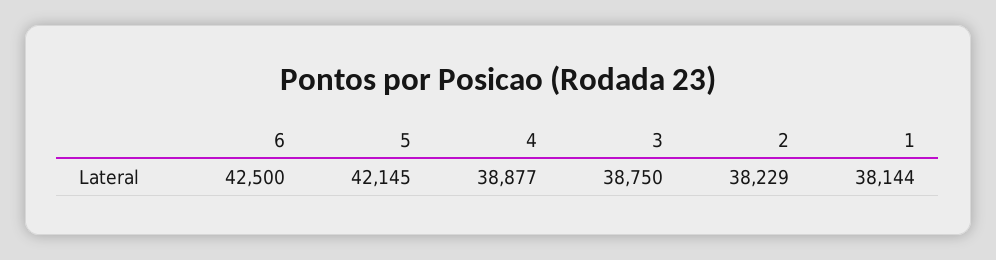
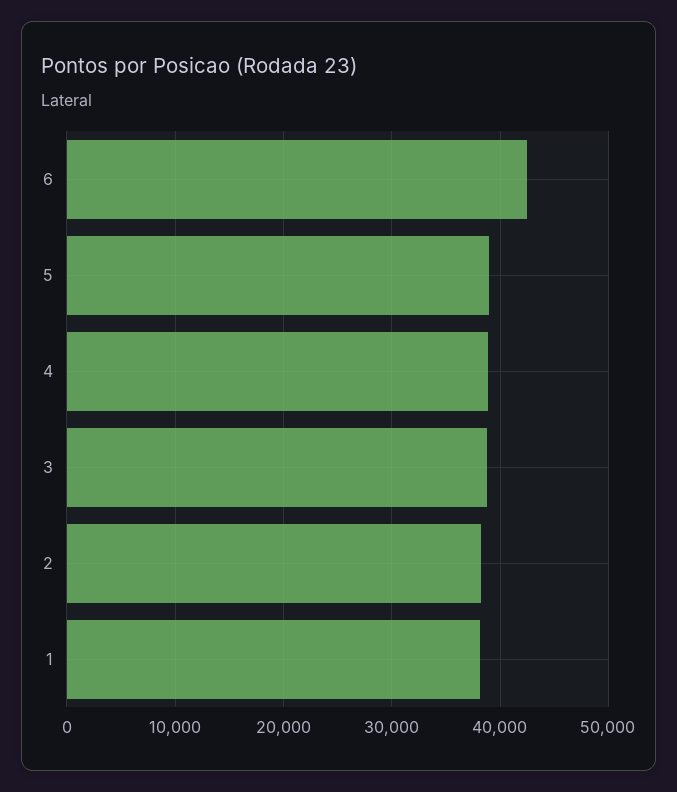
5: 42145 -> 39000

